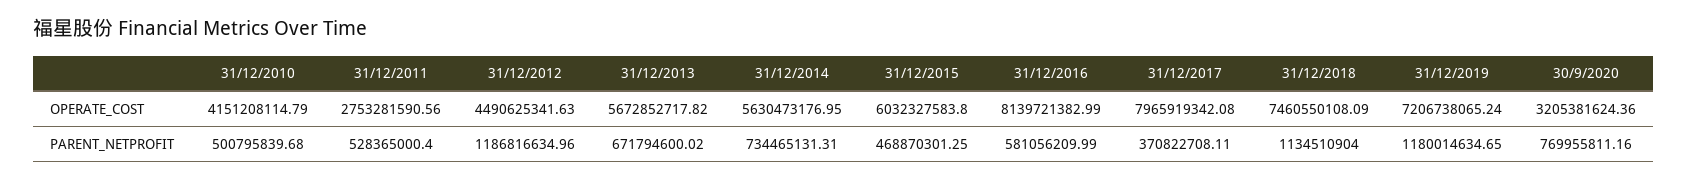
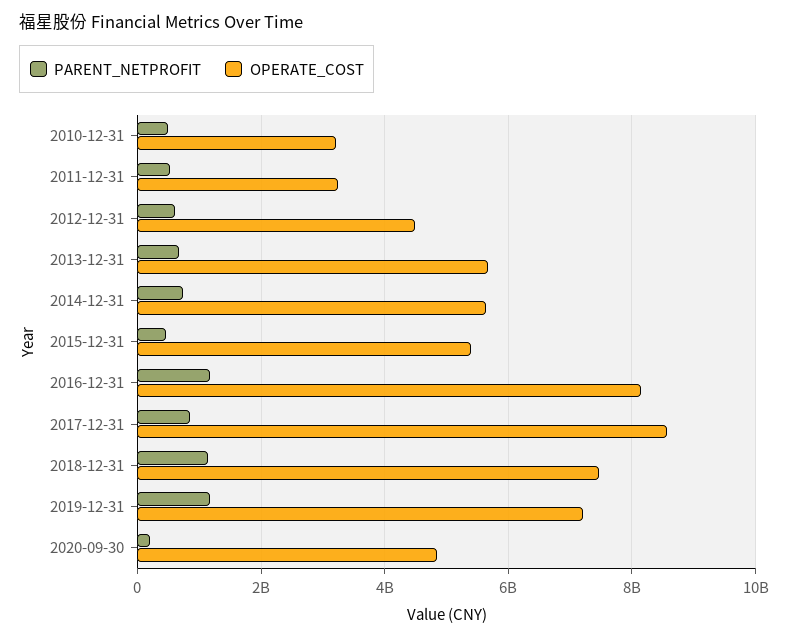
OPERATE_COST, 31/12/2010: 4151208114.79 -> 3200000000
OPERATE_COST, 31/12/2011: 2753281590.56 -> 3200000000
OPERATE_COST, 31/12/2015: 6032327583.8 -> 5400000000
OPERATE_COST, 31/12/2017: 7965919342.08 -> 8600000000
OPERATE_COST, 30/9/2020: 3205381624.36 -> 4800000000
PARENT_NETPROFIT, 31/12/2012: 1186816634.96 -> 600000000
PARENT_NETPROFIT, 31/12/2016: 581056209.99 -> 1200000000
PARENT_NETPROFIT, 31/12/2017: 370822708.11 -> 800000000
PARENT_NETPROFIT, 30/9/2020: 769955811.16 -> 200000000

